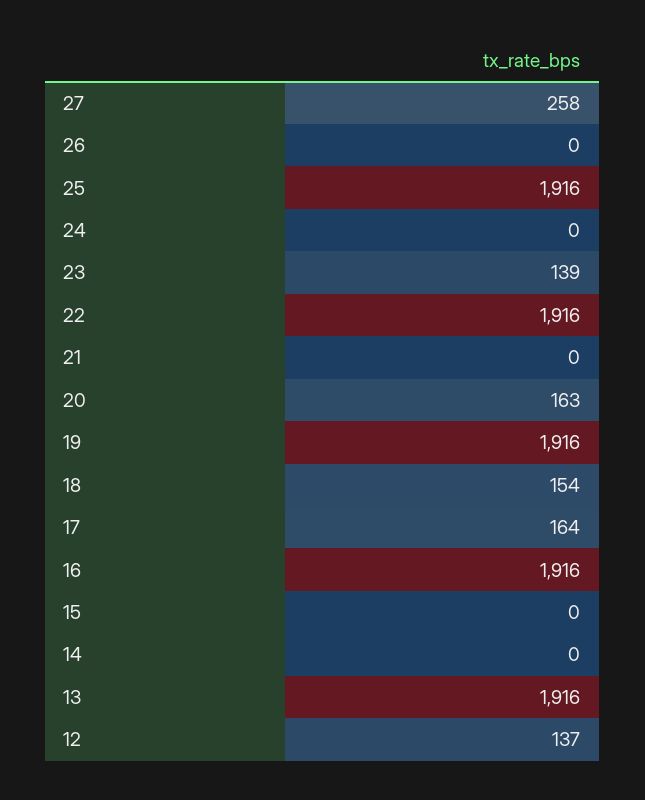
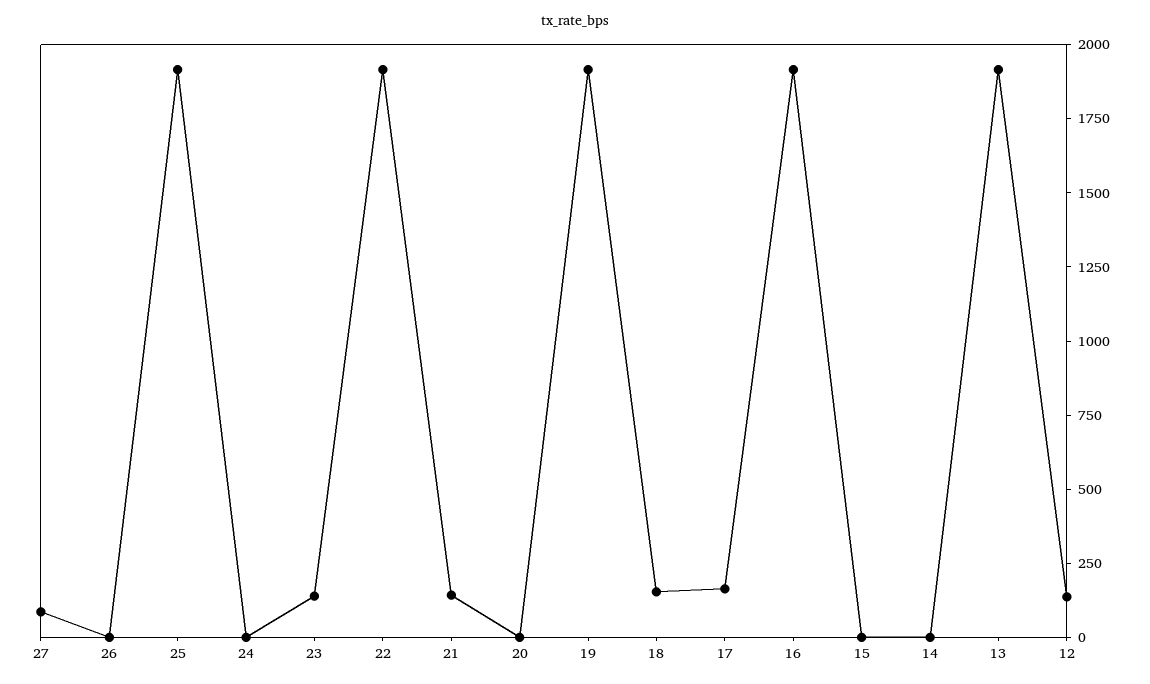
27: 258 -> 100
21: 0 -> 150
20: 163 -> 0

